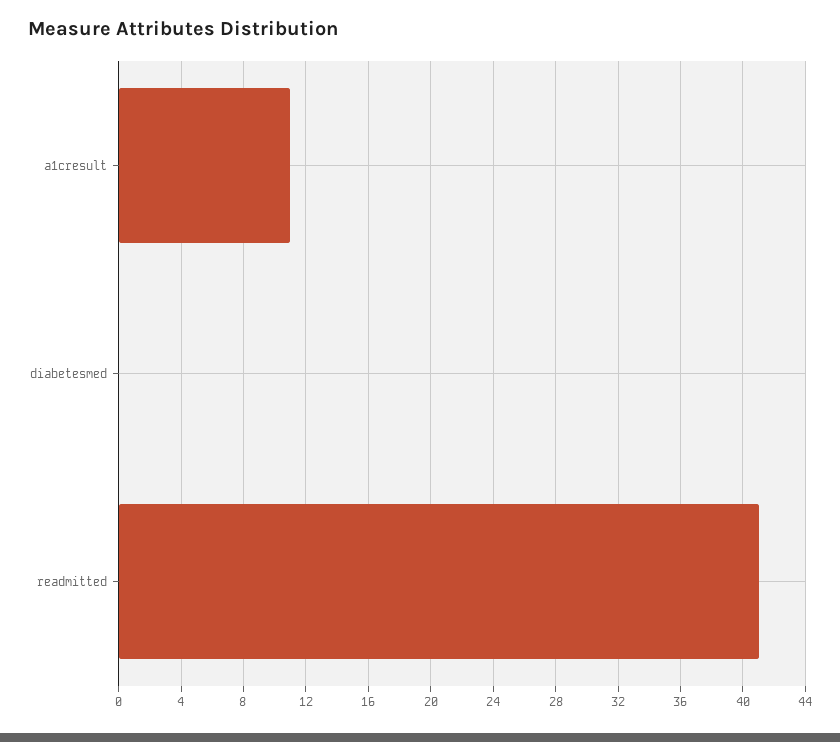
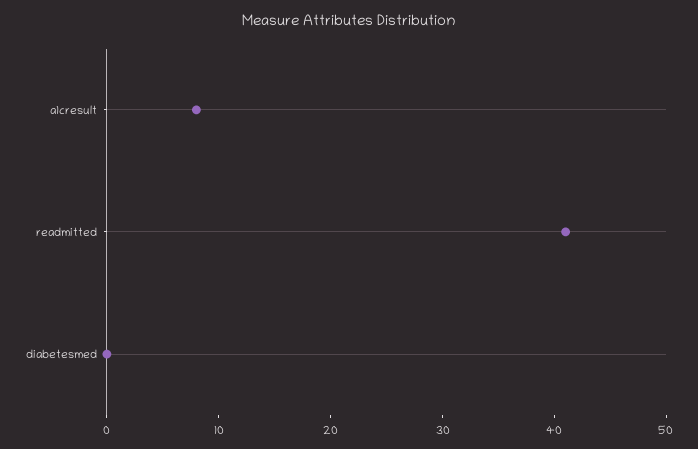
a1cresult: 11 -> 8

